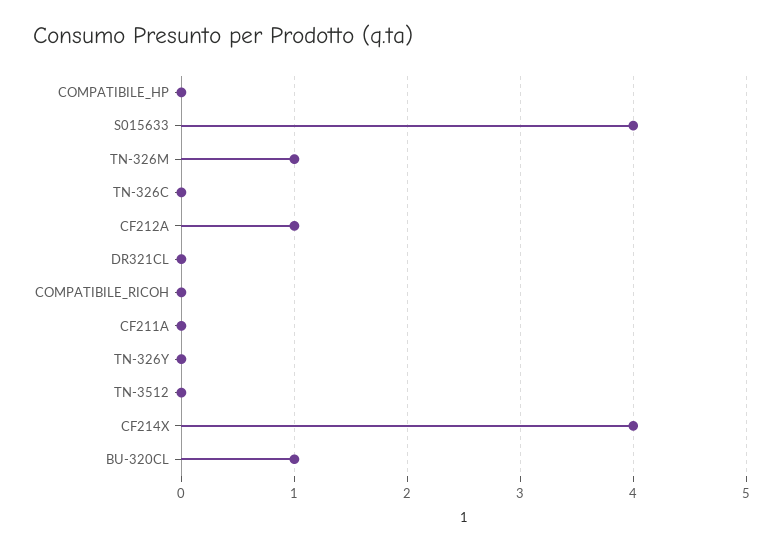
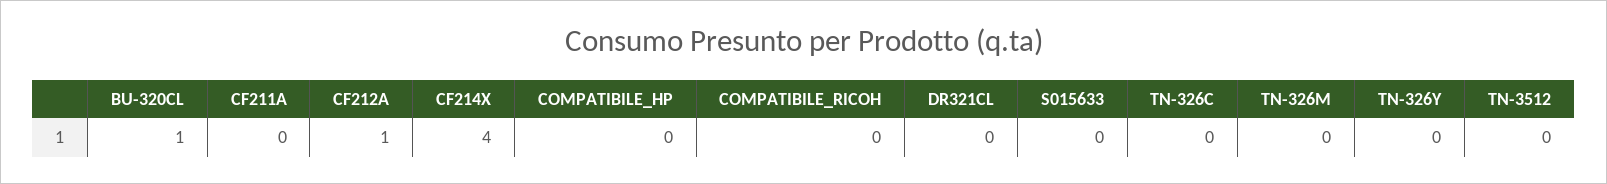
S015633: 4 -> 0
TN-326M: 1 -> 0

